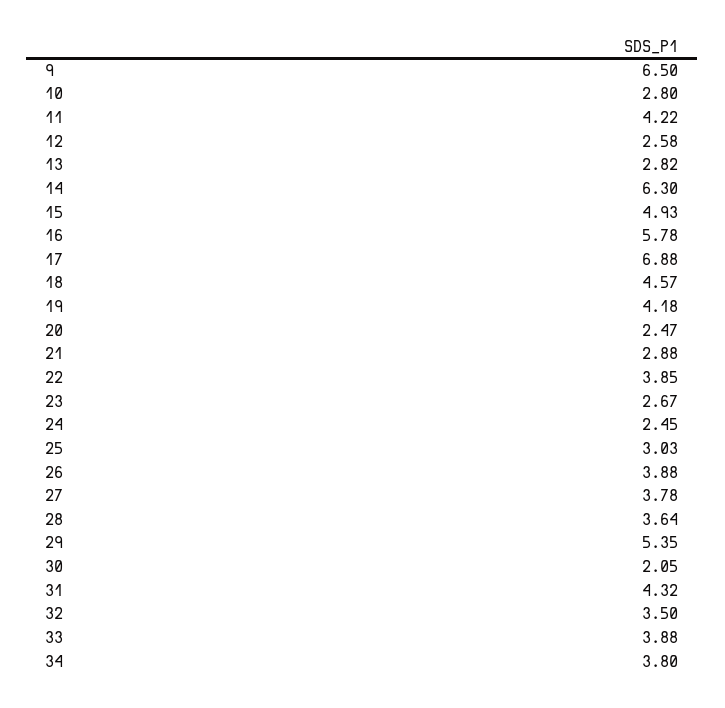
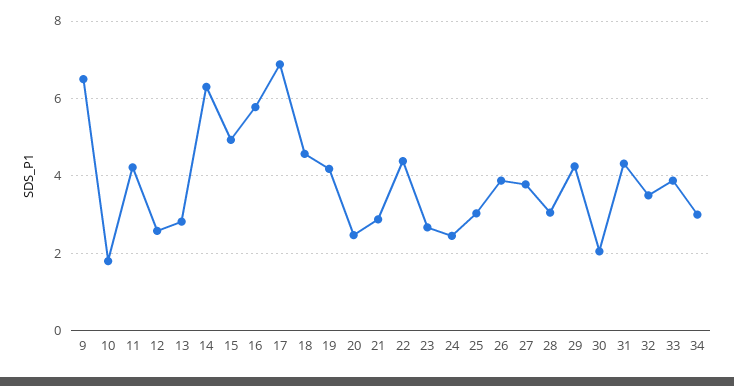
10: 2.8 -> 1.8
22: 3.85 -> 4.4
28: 3.64 -> 3
29: 5.35 -> 4.2
34: 3.8 -> 3

